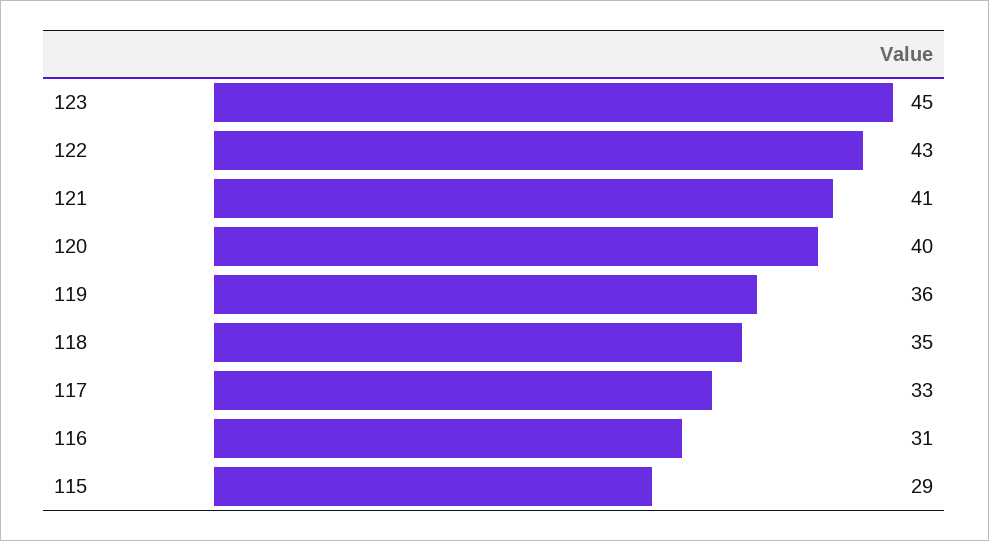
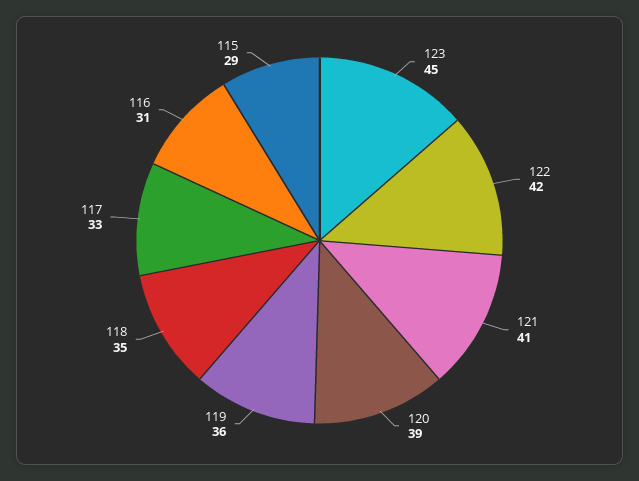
122: 43 -> 42
120: 40 -> 39

